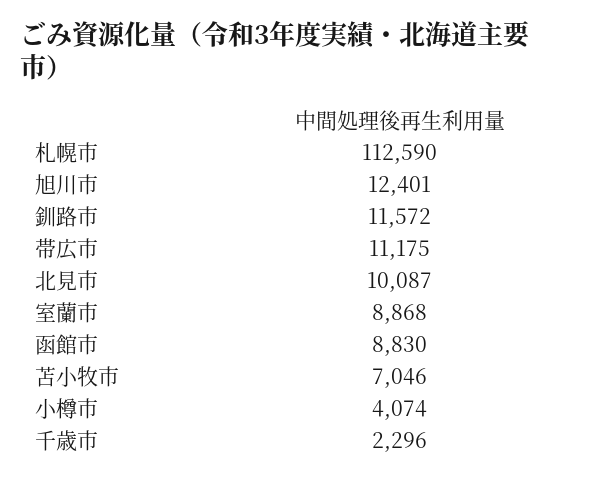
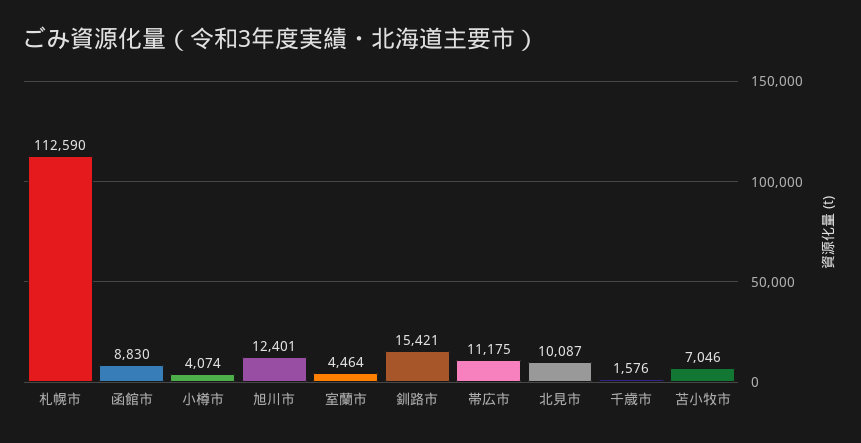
釧路市: 11572 -> 15421
室蘭市: 8868 -> 4464
千歳市: 2296 -> 1576

